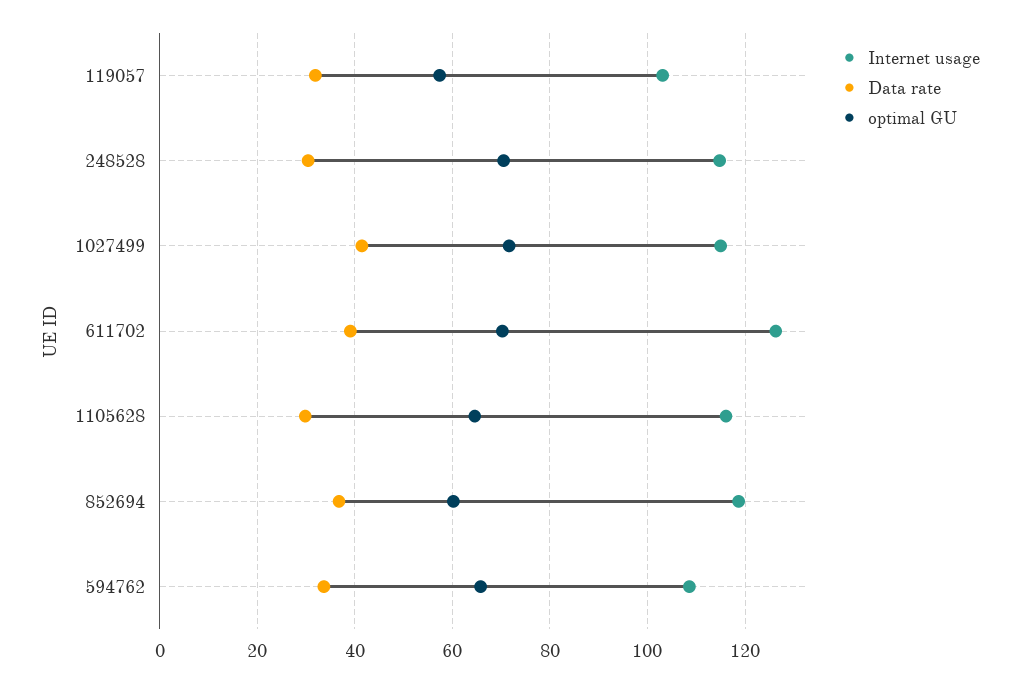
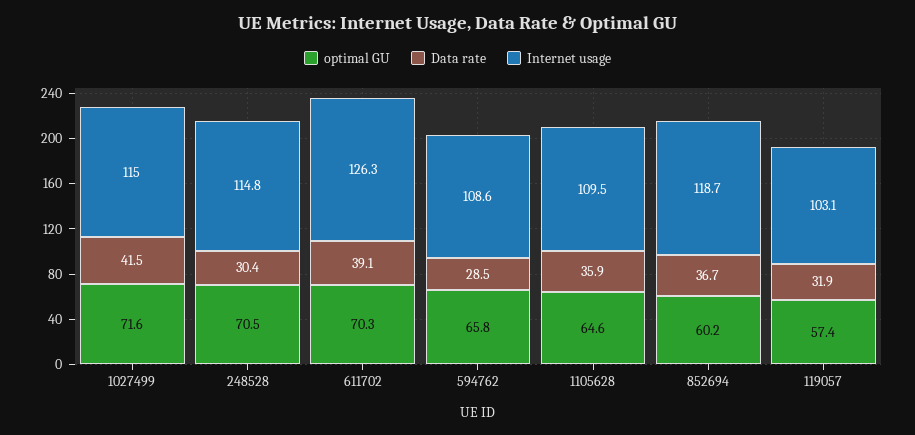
Internet usage, 1105628: 116 -> 109.5
Data rate, 1105628: 30 -> 35.9
Data rate, 594762: 34 -> 28.5

